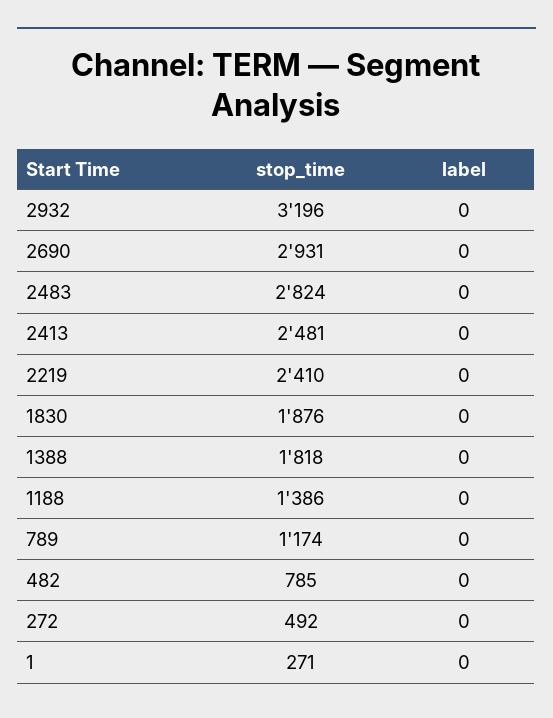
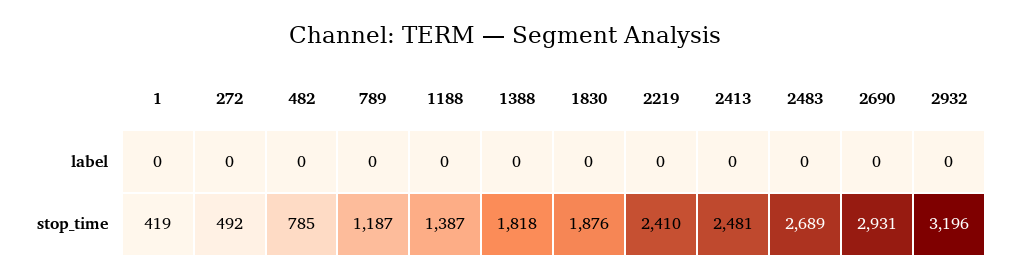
stop_time, 2483: 2824 -> 2689
stop_time, 1188: 1386 -> 1387
stop_time, 789: 1174 -> 1187
stop_time, 1: 271 -> 419

